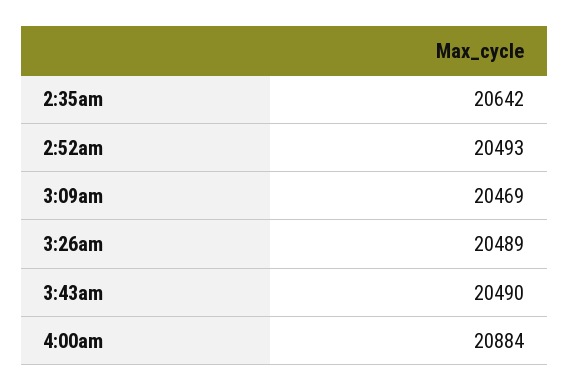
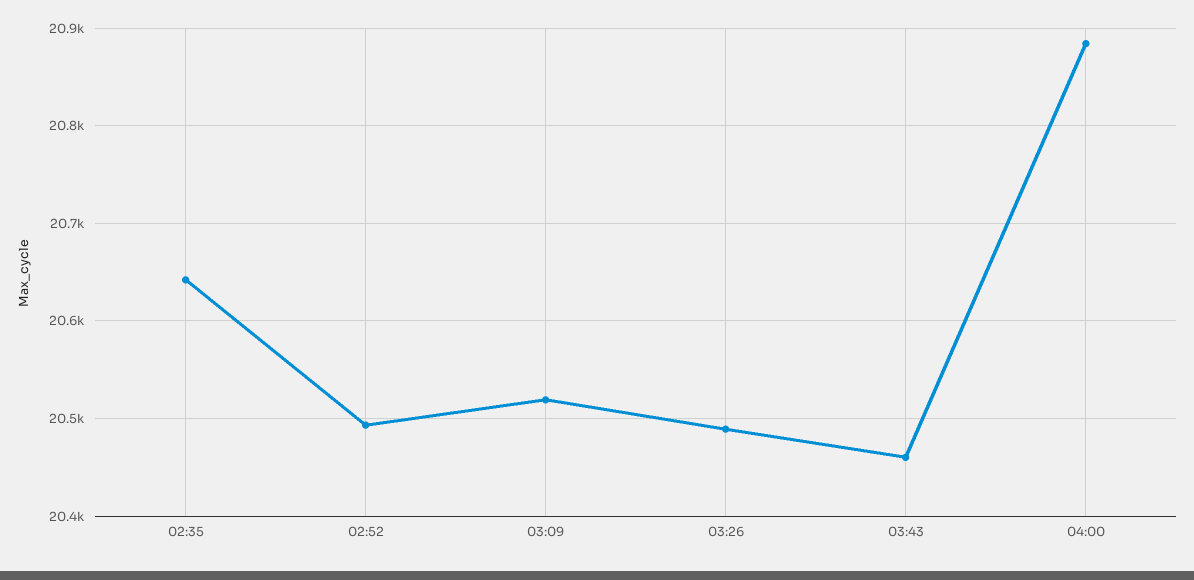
3:09am: 20469 -> 20520
3:43am: 20490 -> 20460

